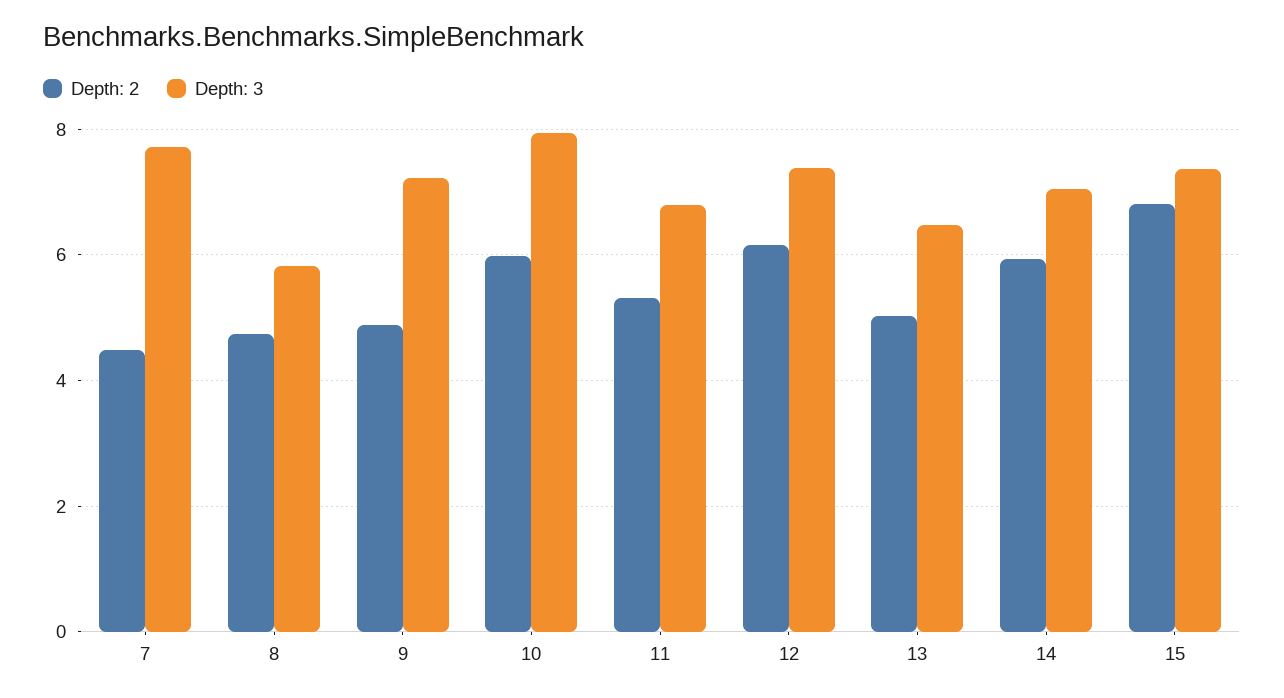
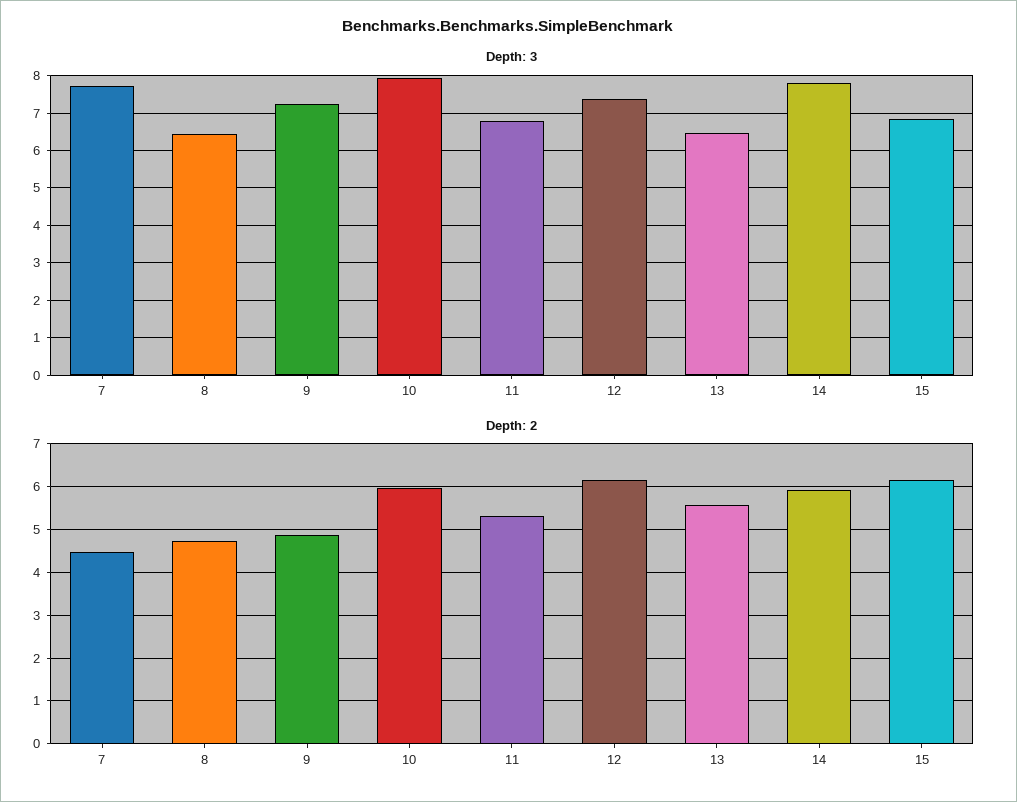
Depth: 3, 8: 5.8 -> 6.4
Depth: 2, 13: 5 -> 5.6
Depth: 3, 14: 7 -> 7.8
Depth: 2, 15: 6.8 -> 6.2
Depth: 3, 15: 7.4 -> 6.8

